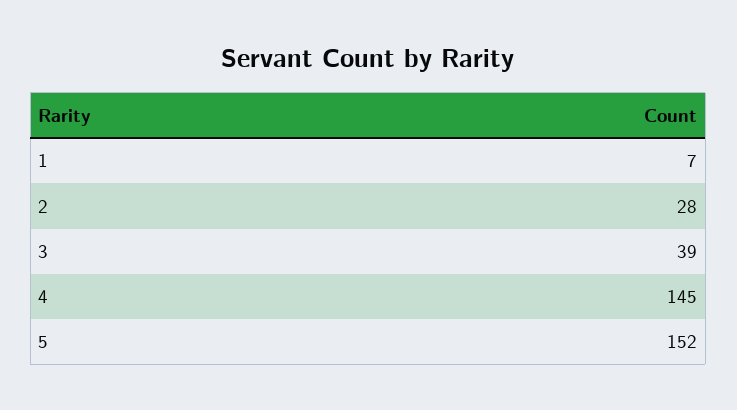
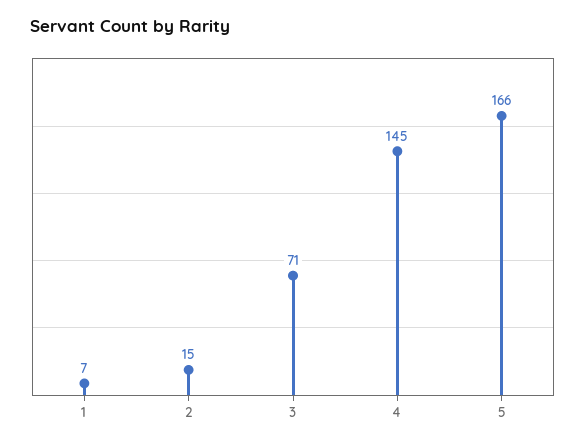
2: 28 -> 15
3: 39 -> 71
5: 152 -> 166

